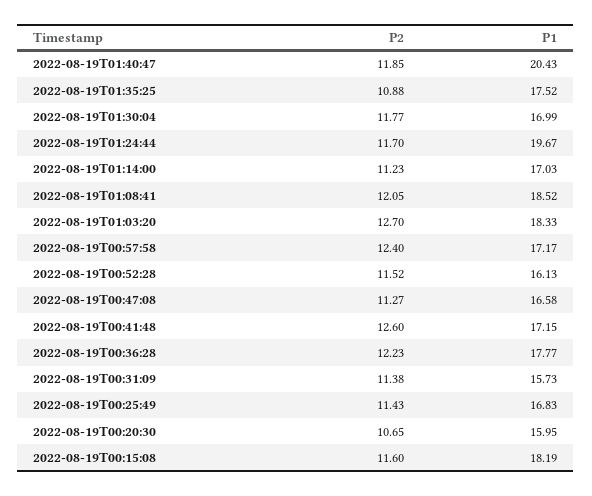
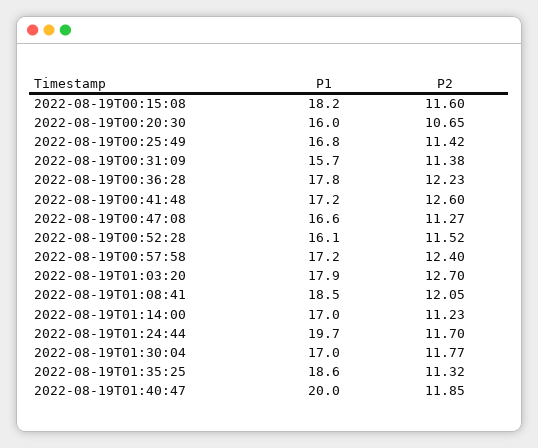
P1, 2022-08-19T01:40:47: 20.43 -> 20
P2, 2022-08-19T01:35:25: 10.88 -> 11.32
P1, 2022-08-19T01:35:25: 17.52 -> 18.6
P1, 2022-08-19T01:03:20: 18.33 -> 17.9
P2, 2022-08-19T00:25:49: 11.43 -> 11.42

